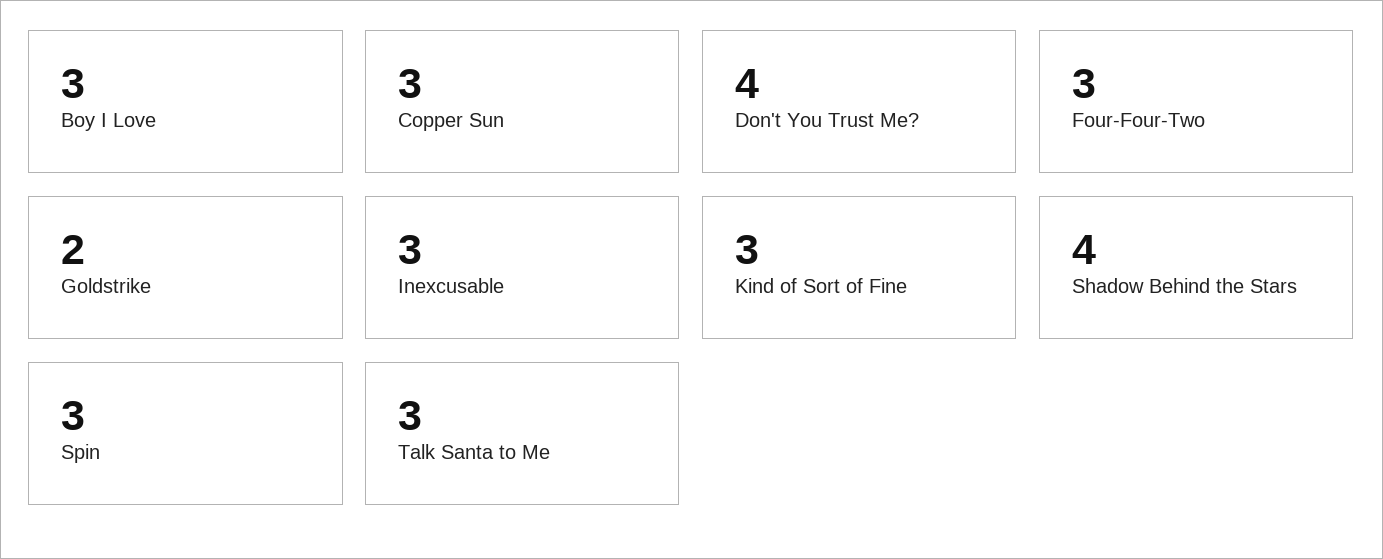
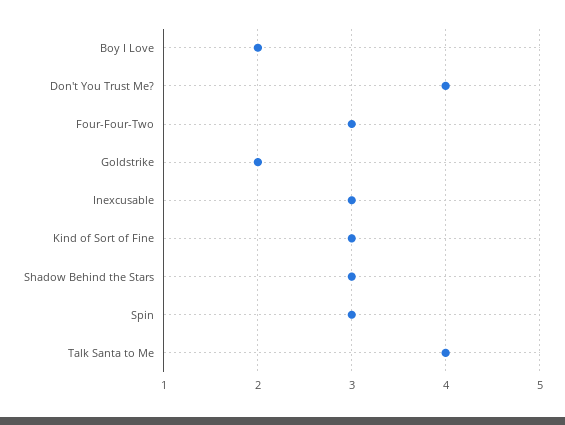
Boy I Love: 3 -> 2
Copper Sun: 3 -> none
Shadow Behind the Stars: 4 -> 3
Talk Santa to Me: 3 -> 4

